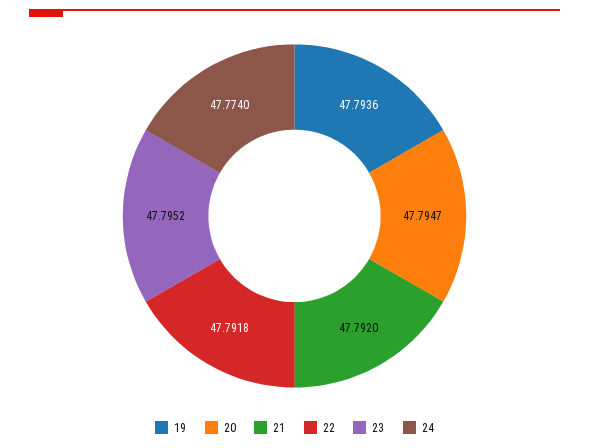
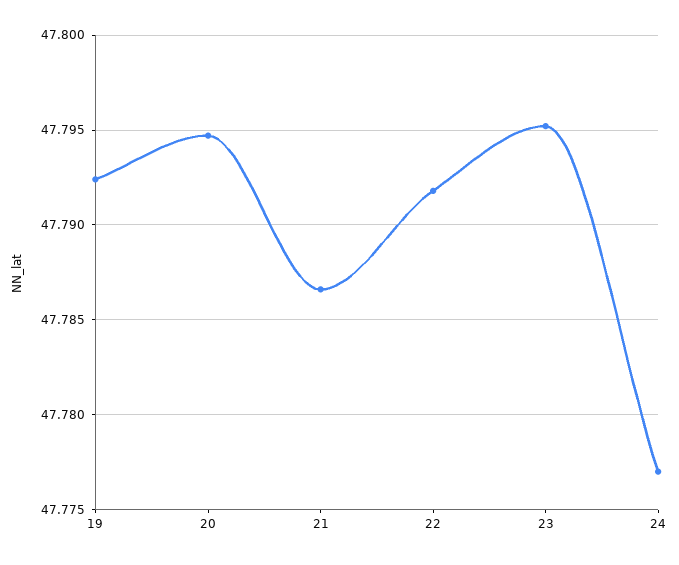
19: 47.7936 -> 47.7925
21: 47.792 -> 47.7865
24: 47.774 -> 47.777

